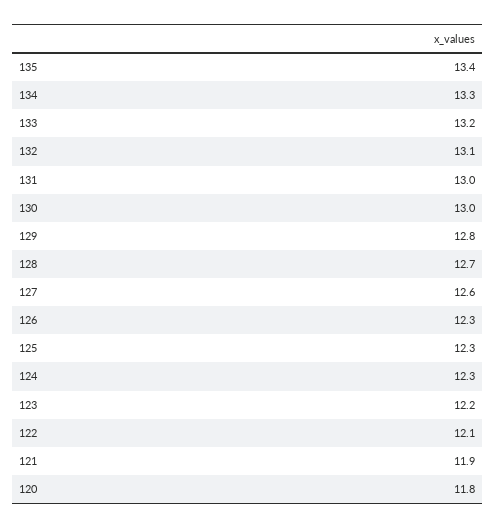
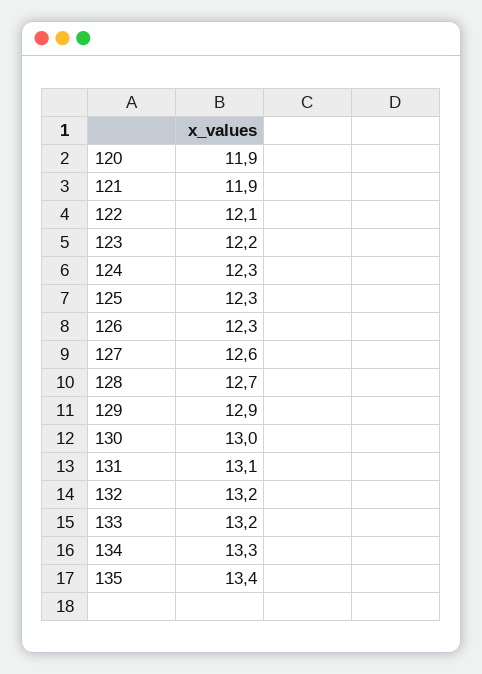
132: 13.1 -> 13.2
131: 13 -> 13.1
129: 12.8 -> 12.9
120: 11.8 -> 11.9

